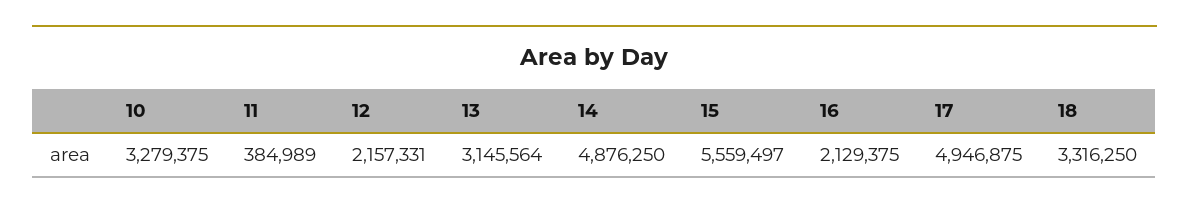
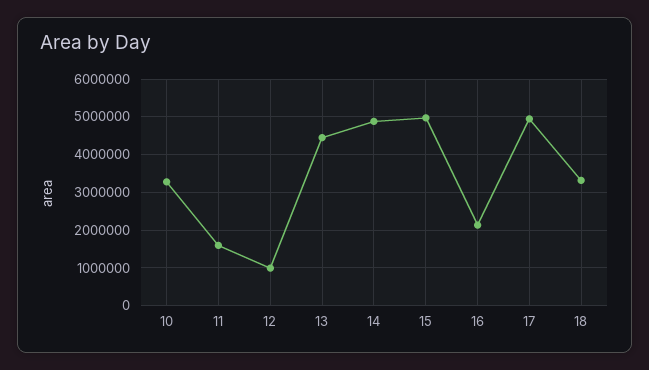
11: 384989 -> 1600000
12: 2157331 -> 1000000
13: 3145564 -> 4400000
15: 5559497 -> 5000000

